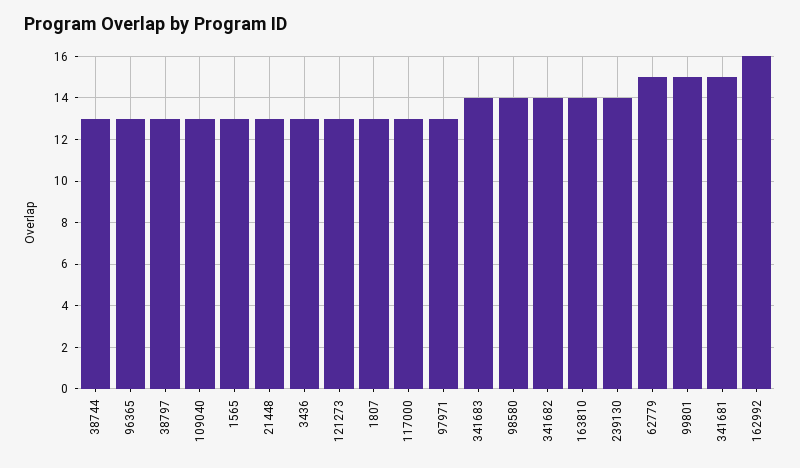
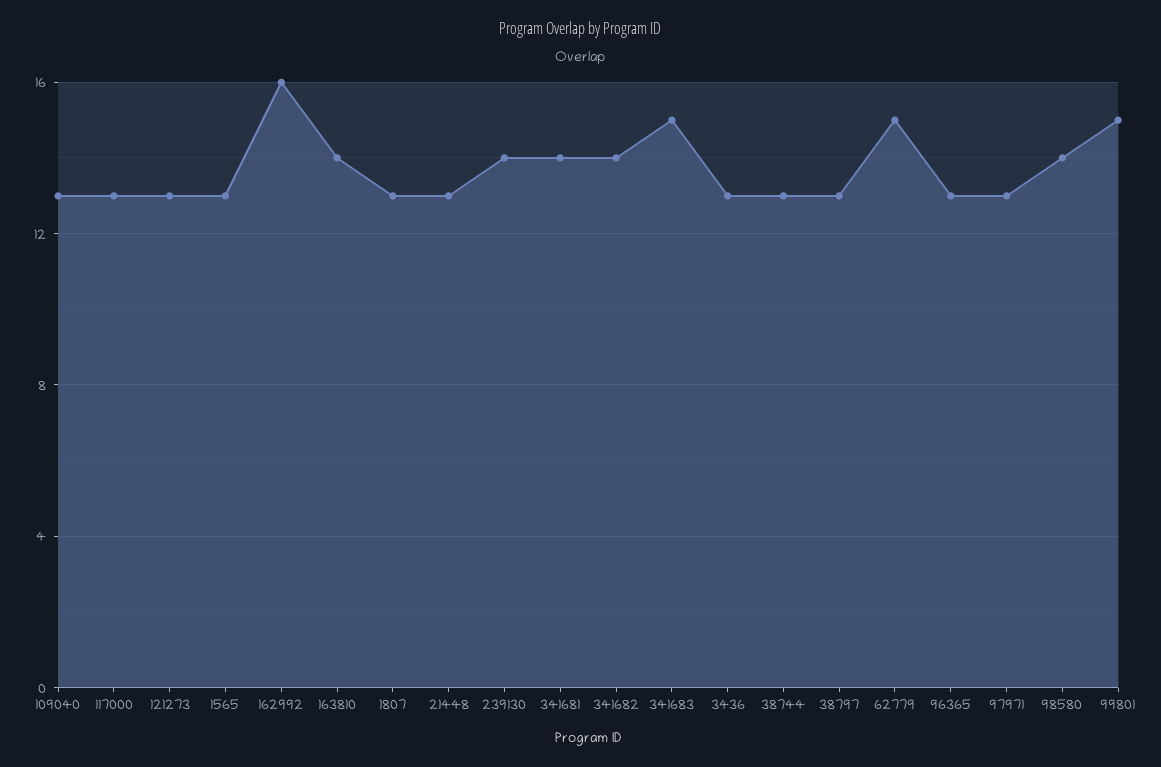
341683: 14 -> 15
341681: 15 -> 14

